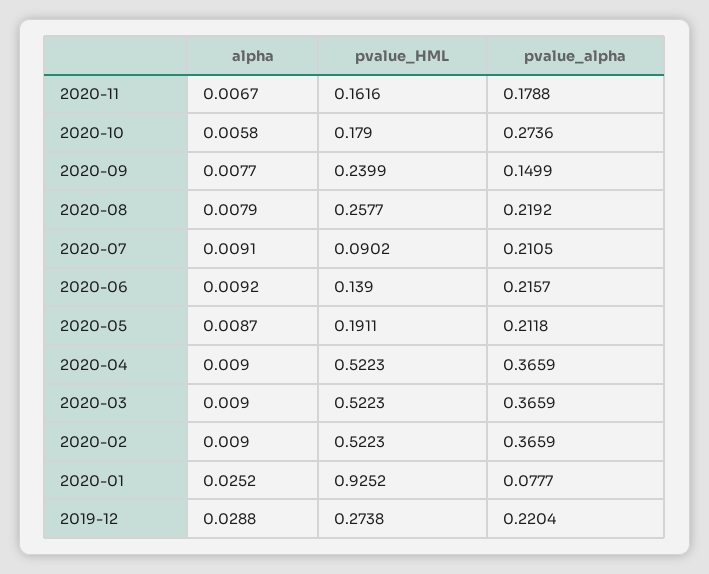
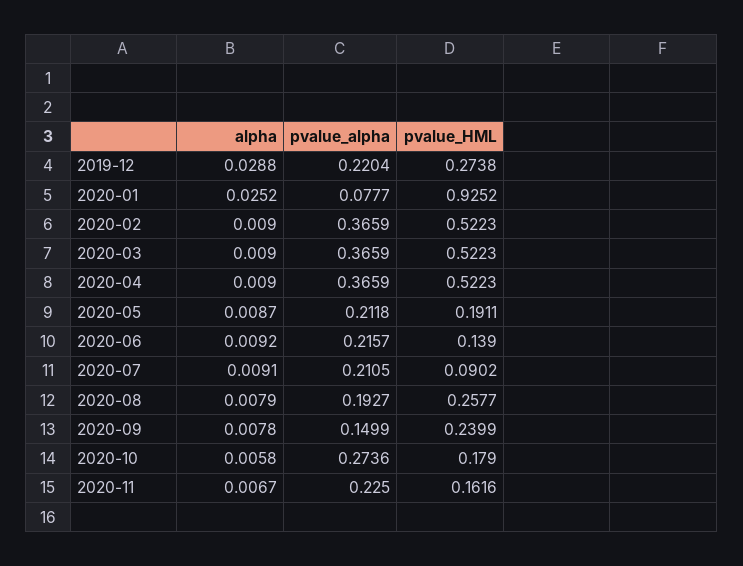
pvalue_alpha, 2020-11: 0.1788 -> 0.225
alpha, 2020-09: 0.0077 -> 0.0078
pvalue_alpha, 2020-08: 0.2192 -> 0.1927

